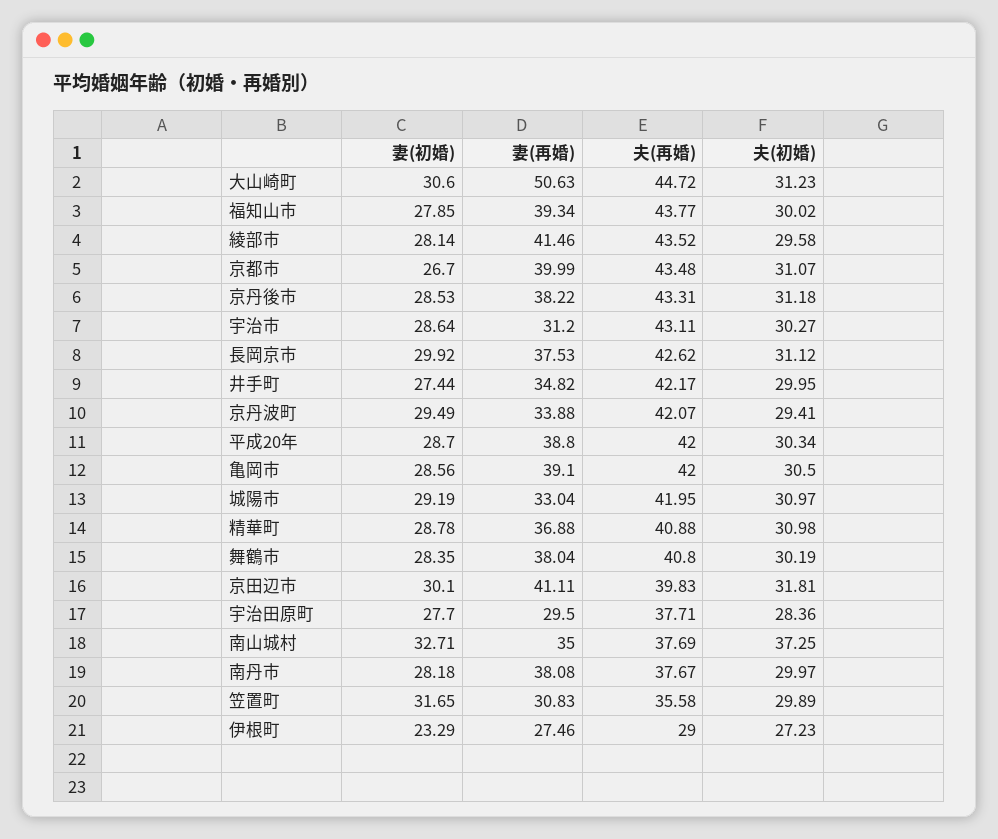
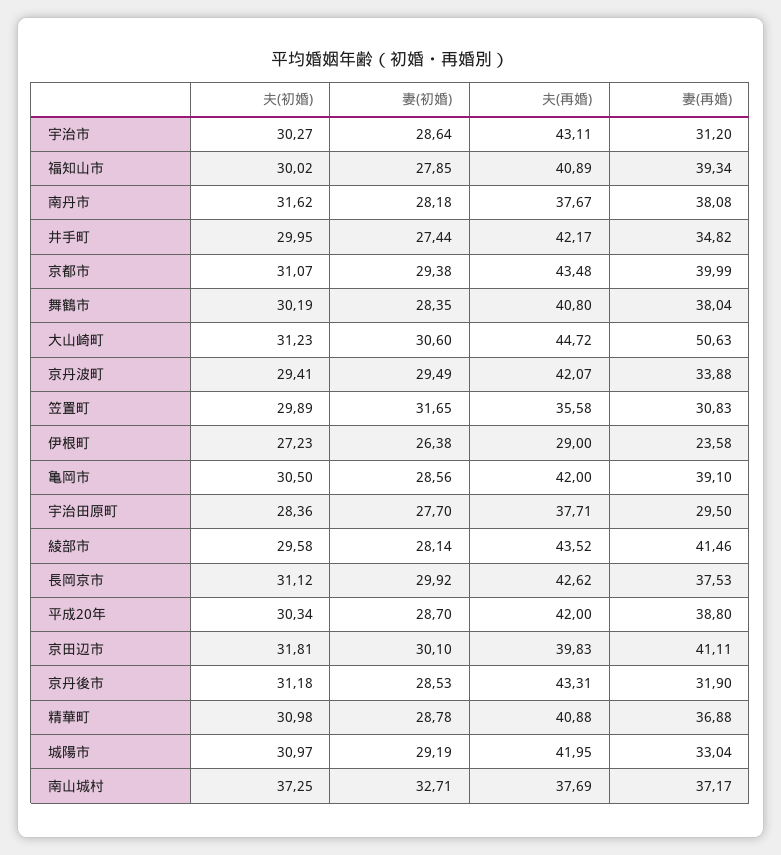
夫(再婚), 福知山市: 43.77 -> 40.89
妻(初婚), 京都市: 26.7 -> 29.38
妻(再婚), 京丹後市: 38.22 -> 31.9
妻(再婚), 南山城村: 35 -> 37.17
夫(初婚), 南丹市: 29.97 -> 31.62
妻(初婚), 伊根町: 23.29 -> 26.38
妻(再婚), 伊根町: 27.46 -> 23.58

